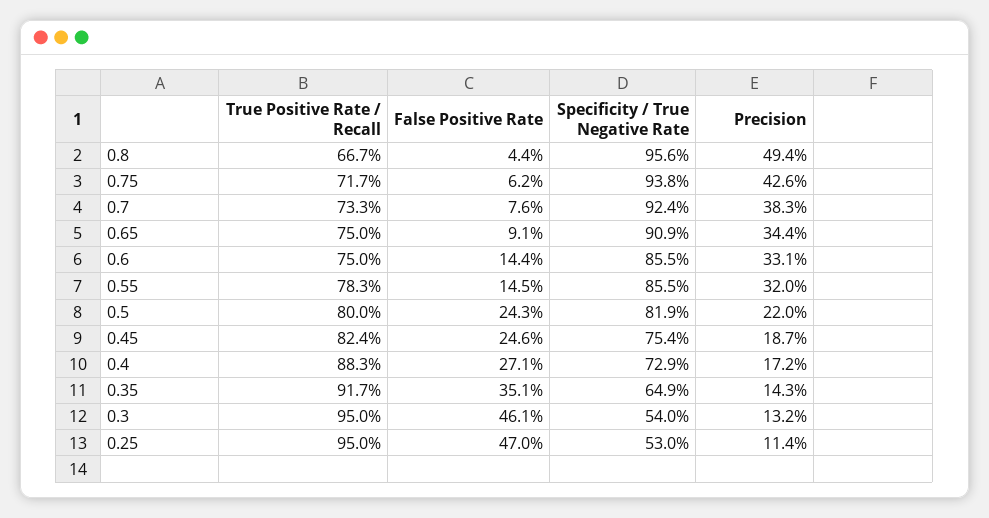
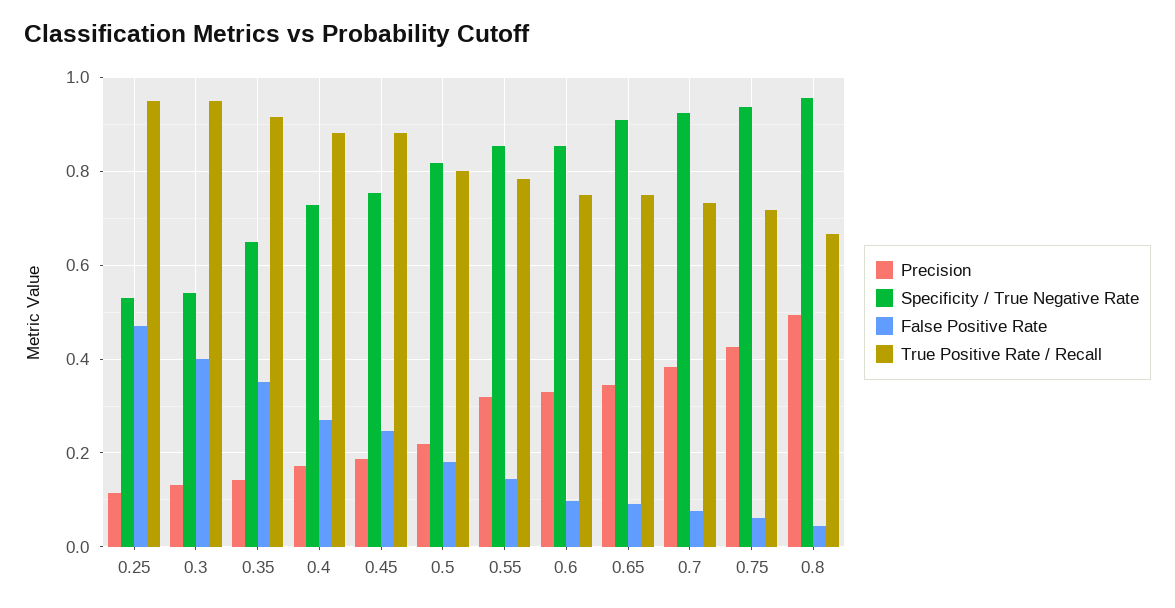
False Positive Rate, 0.6: 0.144 -> 0.1
False Positive Rate, 0.5: 0.243 -> 0.18
True Positive Rate / Recall, 0.45: 0.824 -> 0.88
False Positive Rate, 0.3: 0.461 -> 0.4

